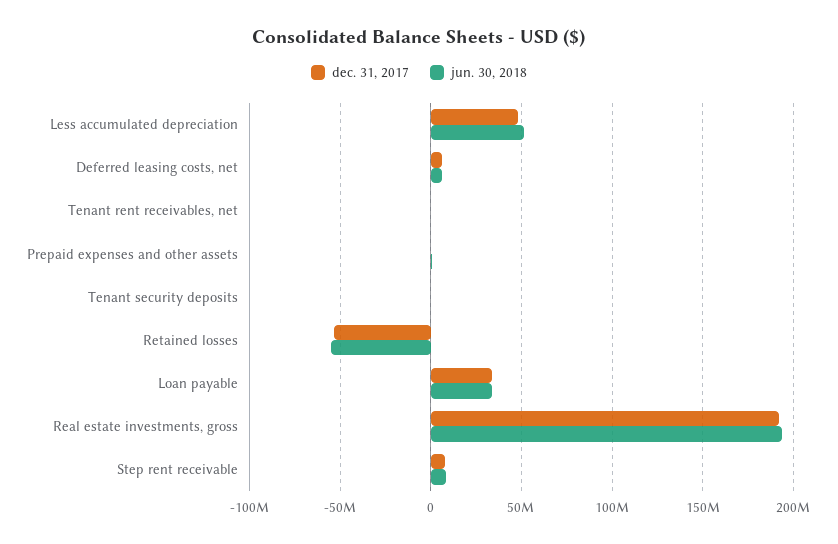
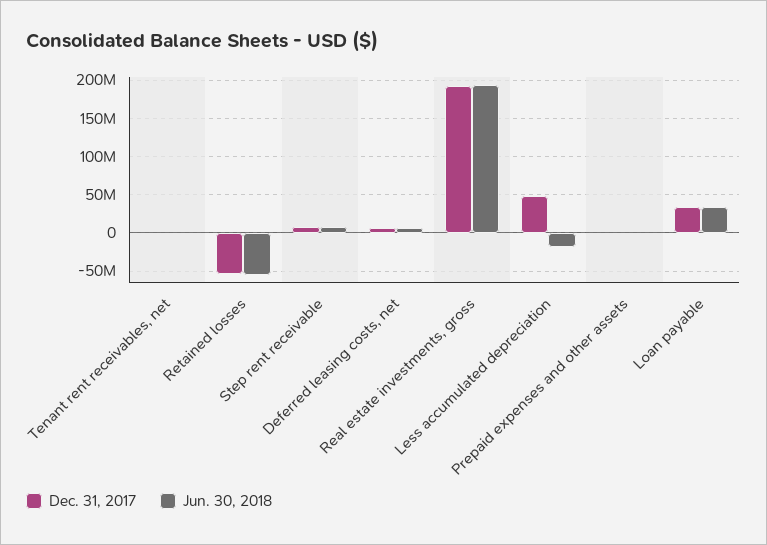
jun. 30, 2018, Less accumulated depreciation: 50000000 -> -20000000
dec. 31, 2017, Tenant security deposits: 0 -> none
jun. 30, 2018, Tenant security deposits: 0 -> none

